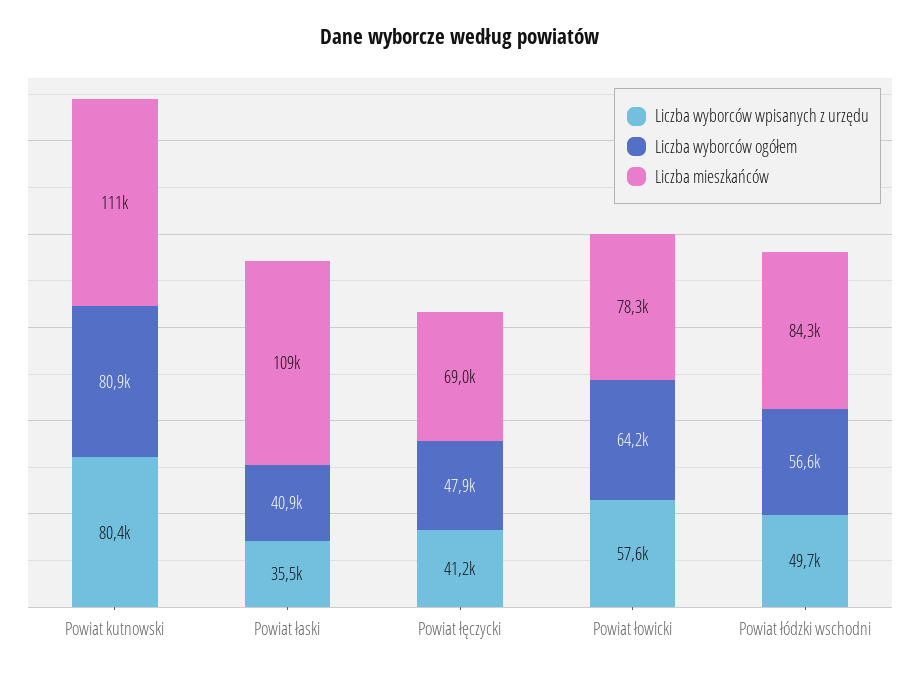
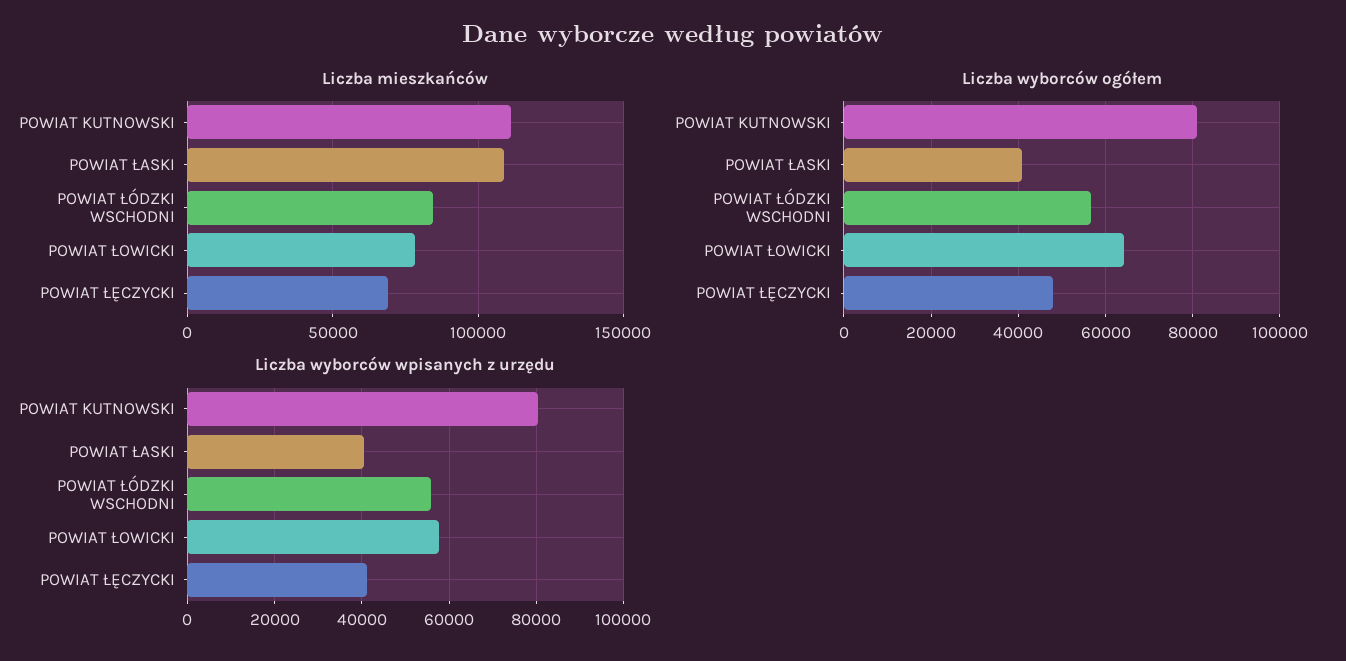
Liczba wyborców wpisanych z urzędu, Powiat łaski: 35500 -> 40000
Liczba wyborców wpisanych z urzędu, Powiat łódzki wschodni: 49700 -> 56000

